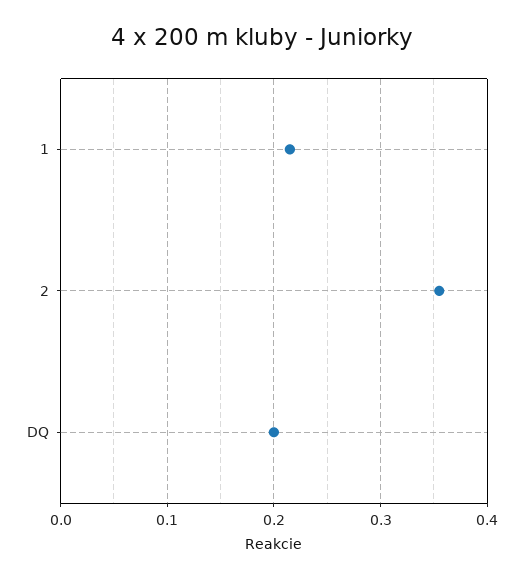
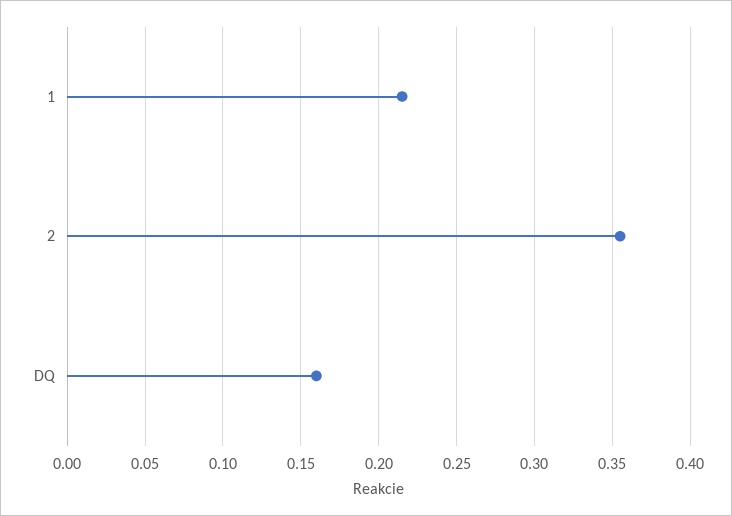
DQ: 0.2 -> 0.16

